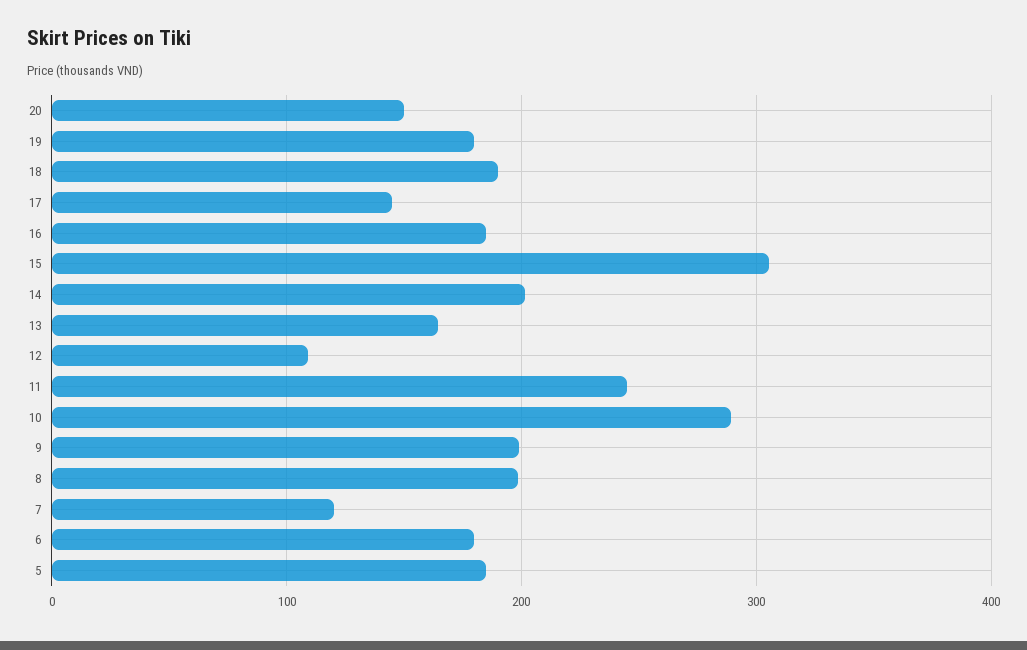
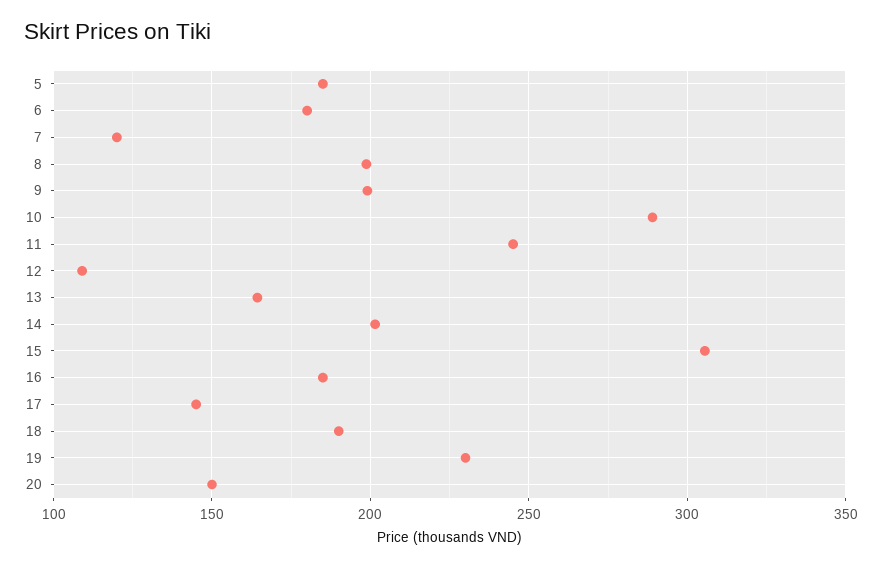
19: 180 -> 230

